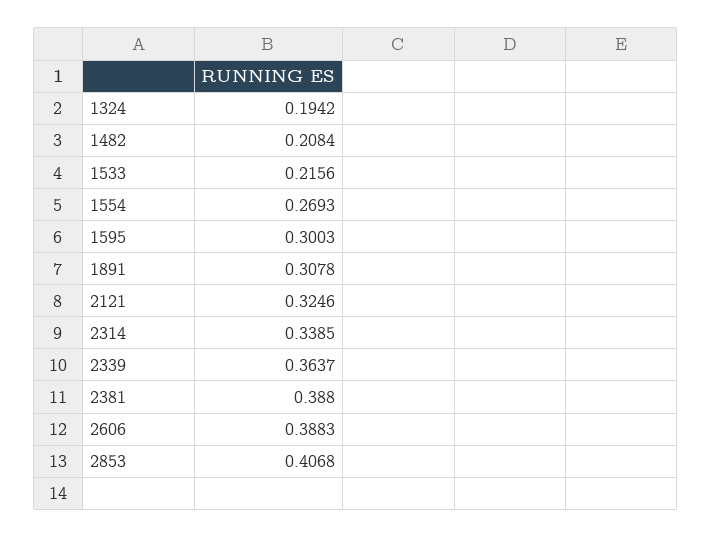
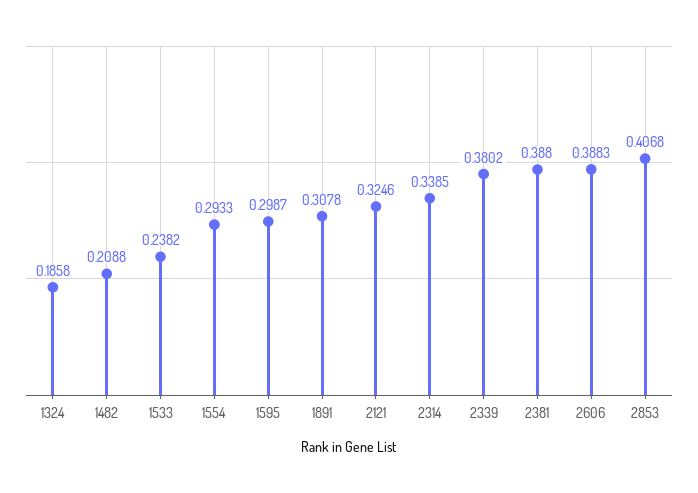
1324: 0.1942 -> 0.1858
1482: 0.2084 -> 0.2088
1533: 0.2156 -> 0.2382
1554: 0.2693 -> 0.2933
1595: 0.3003 -> 0.2987
2339: 0.3637 -> 0.3802

